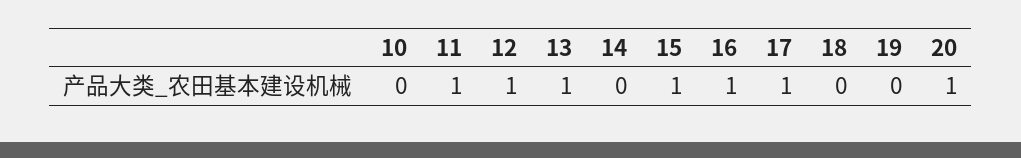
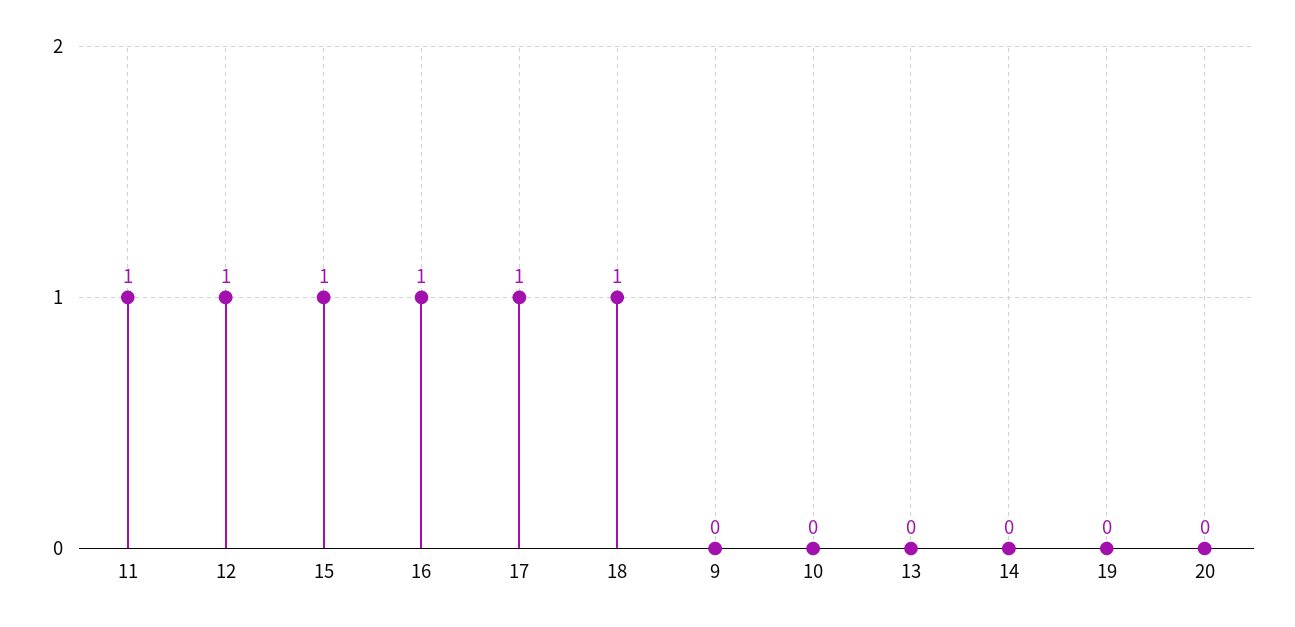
13: 1 -> 0
18: 0 -> 1
20: 1 -> 0
9: none -> 0

